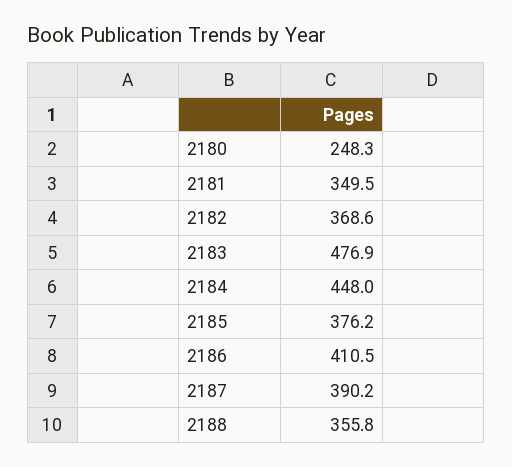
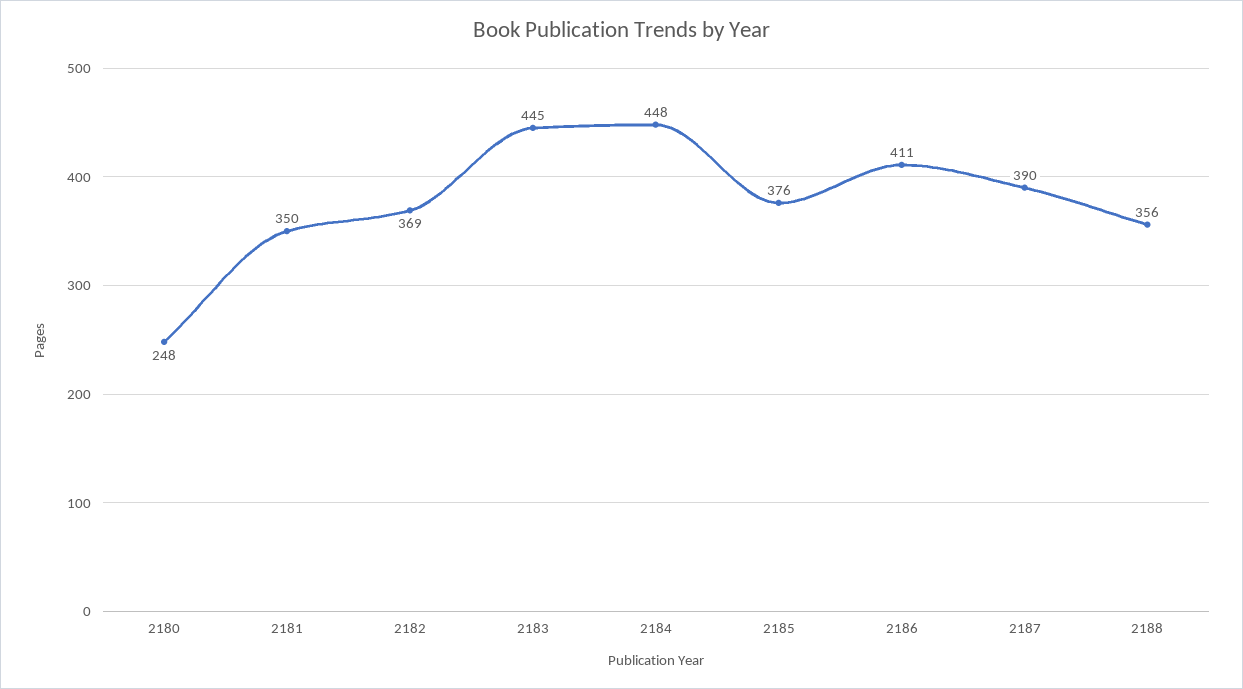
2183: 476.9 -> 445

